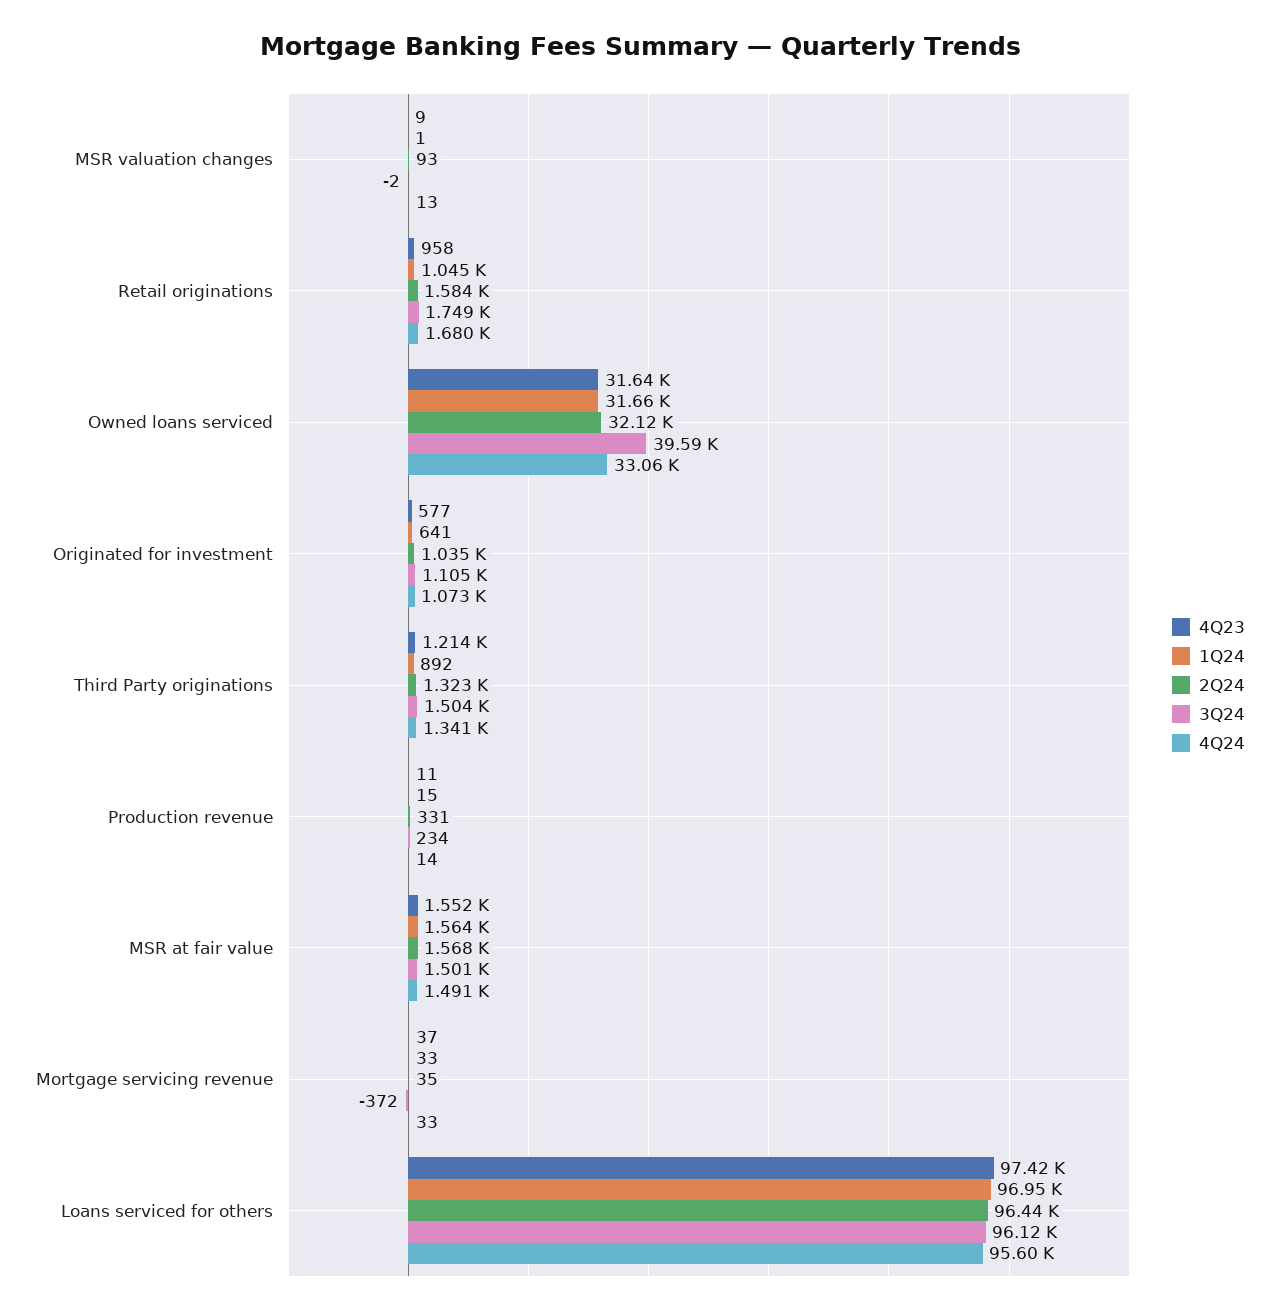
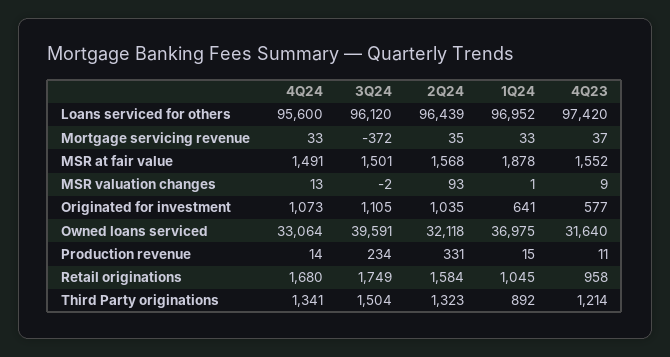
1Q24, Owned loans serviced: 31660 -> 36975
1Q24, MSR at fair value: 1564 -> 1878

